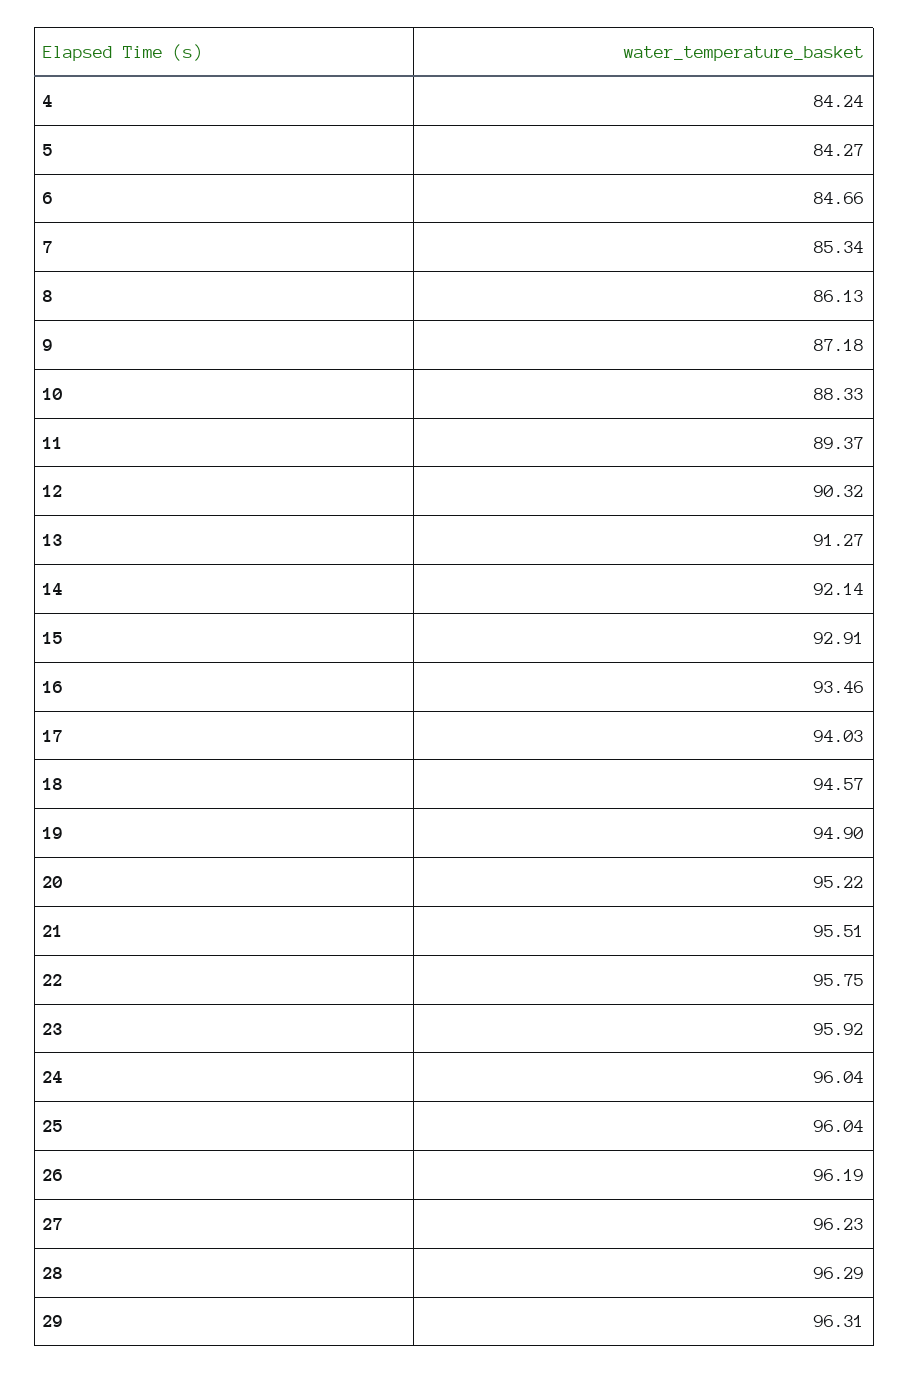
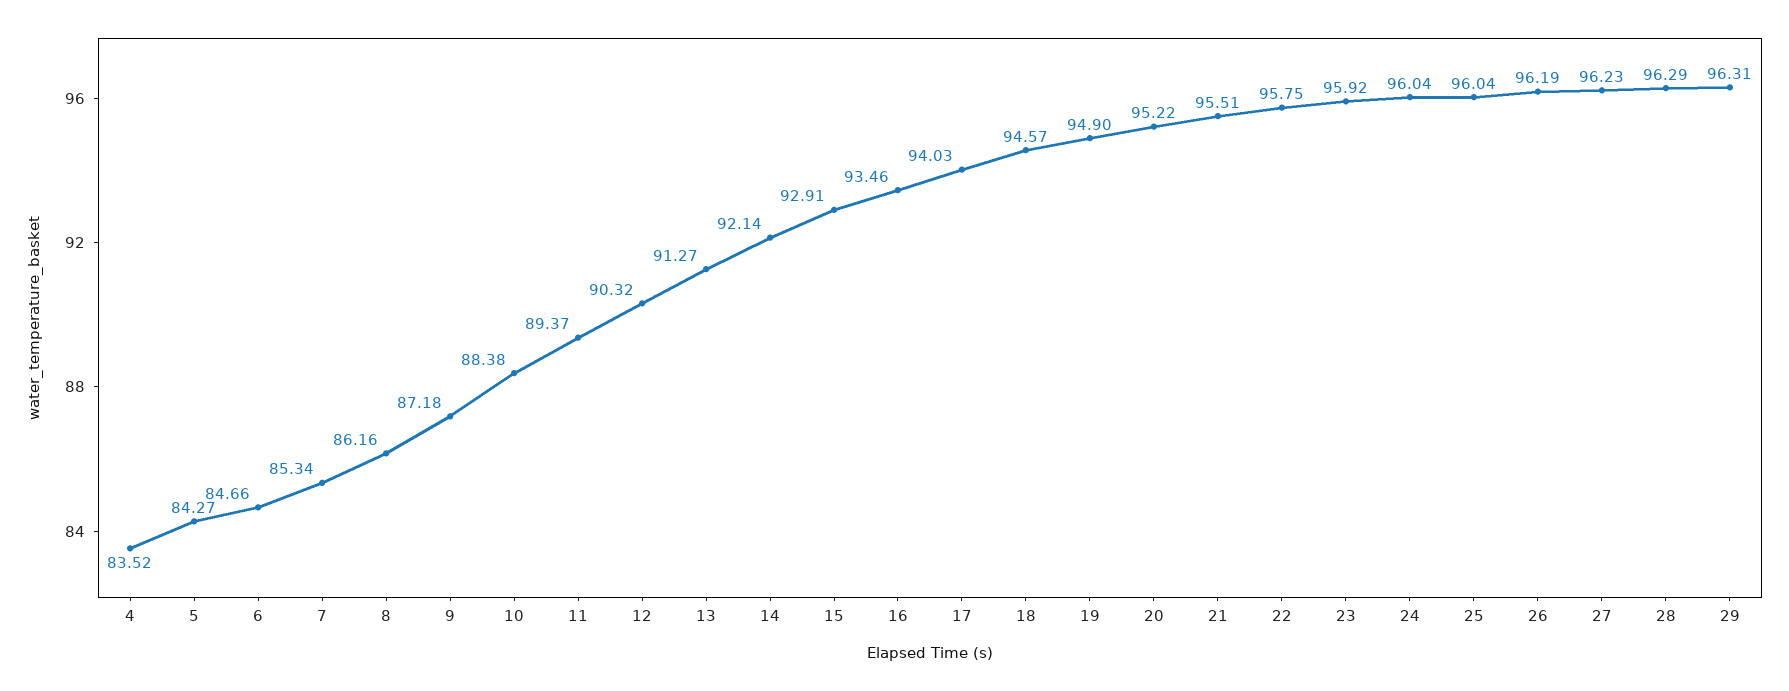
4: 84.24 -> 83.52
8: 86.13 -> 86.16
10: 88.33 -> 88.38

